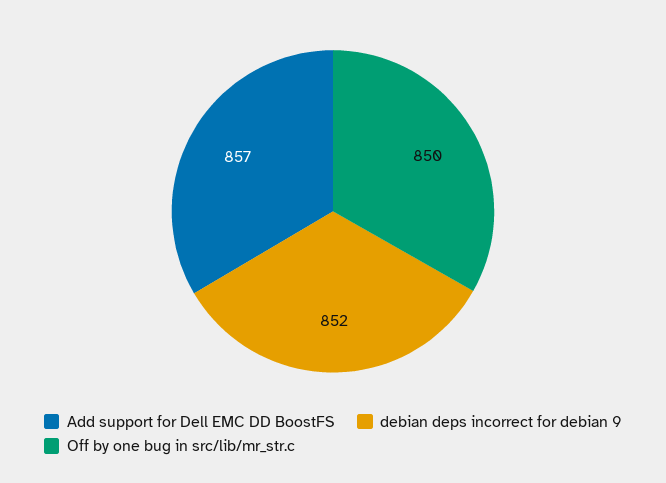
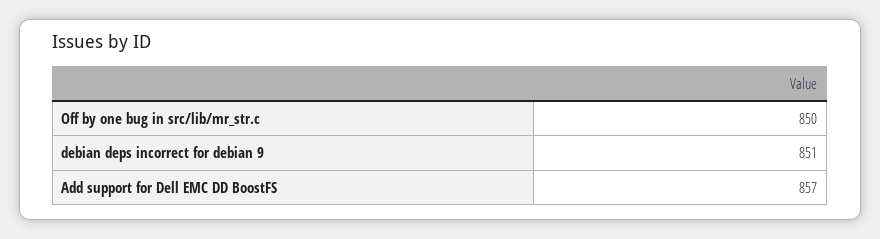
debian deps incorrect for debian 9: 852 -> 851

